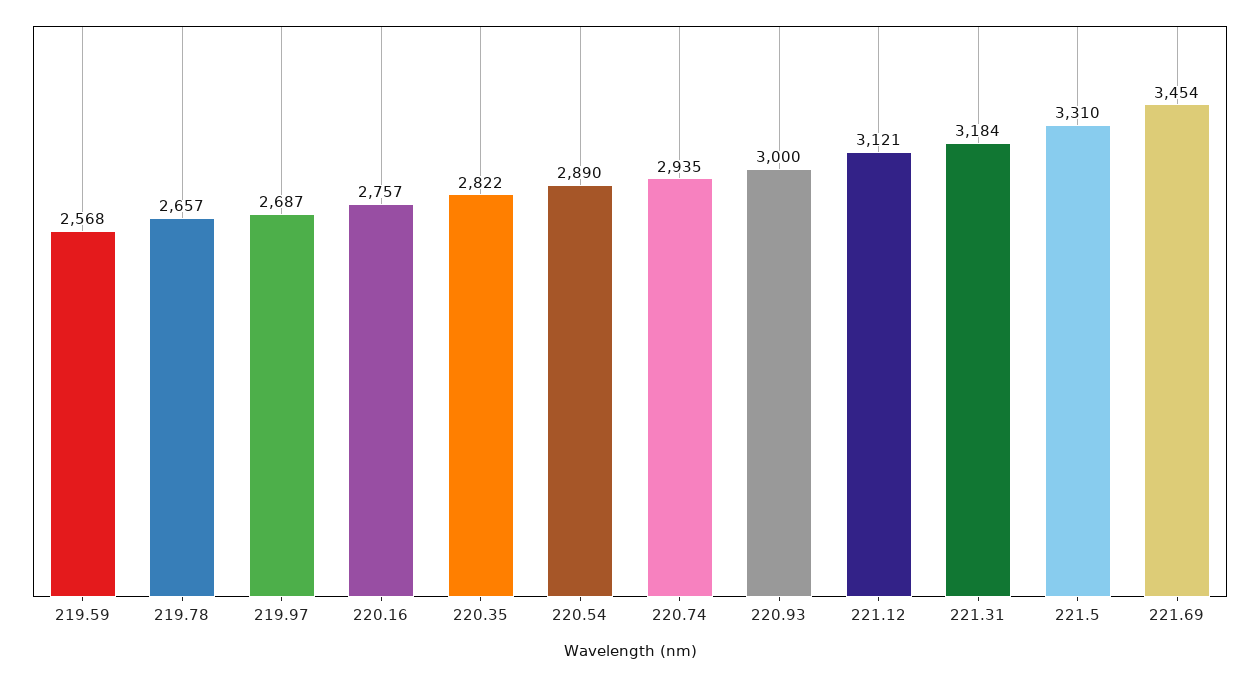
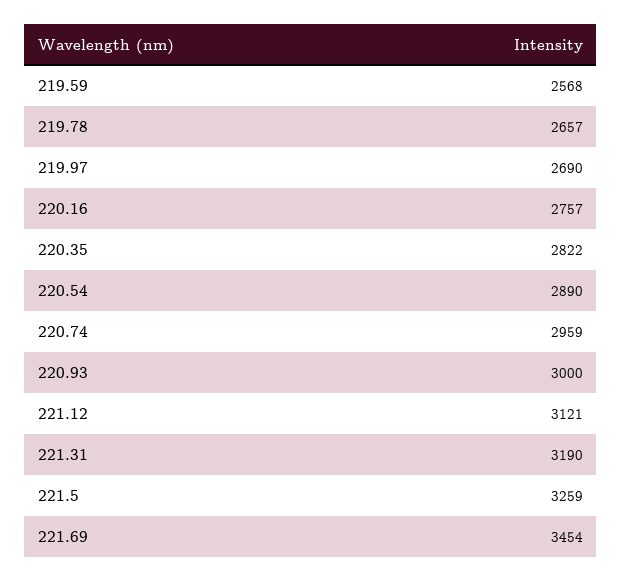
219.97: 2687 -> 2690
220.74: 2935 -> 2959
221.31: 3184 -> 3190
221.5: 3310 -> 3259

